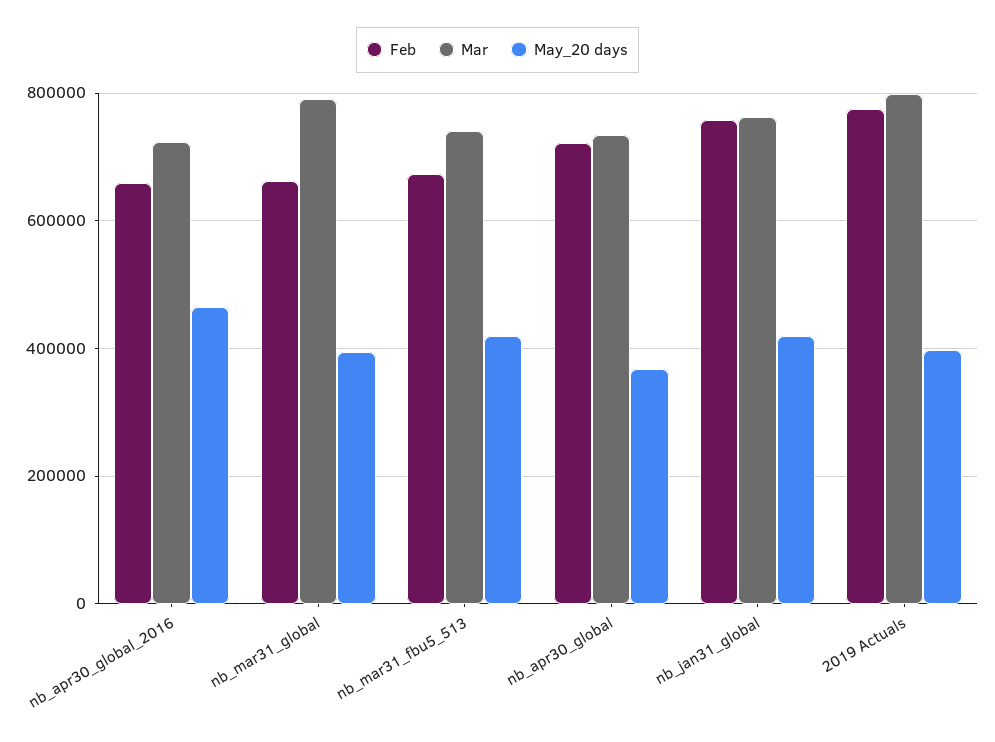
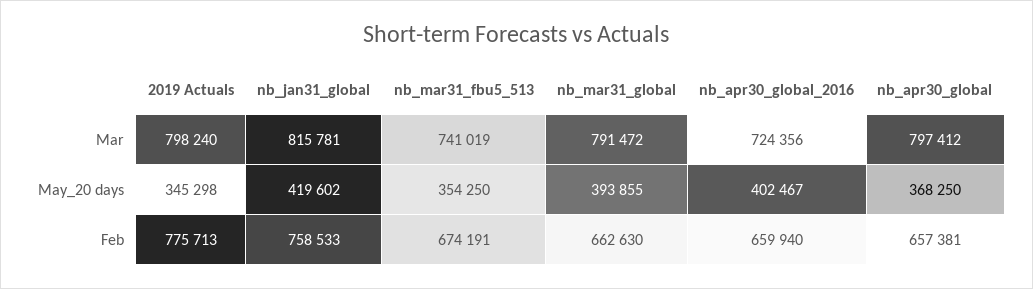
May_20 days, nb_apr30_global_2016: 460000 -> 402467
May_20 days, nb_mar31_fbu5_513: 420000 -> 354250
Feb, nb_apr30_global: 720000 -> 657381
Mar, nb_apr30_global: 740000 -> 797412
Mar, nb_jan31_global: 760000 -> 815781
May_20 days, 2019 Actuals: 400000 -> 345298

